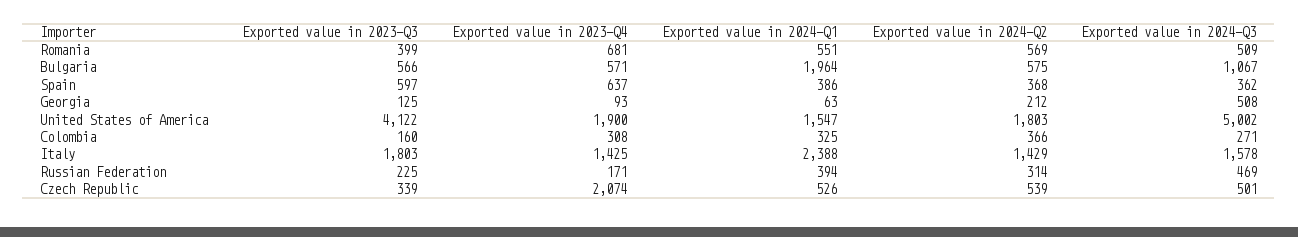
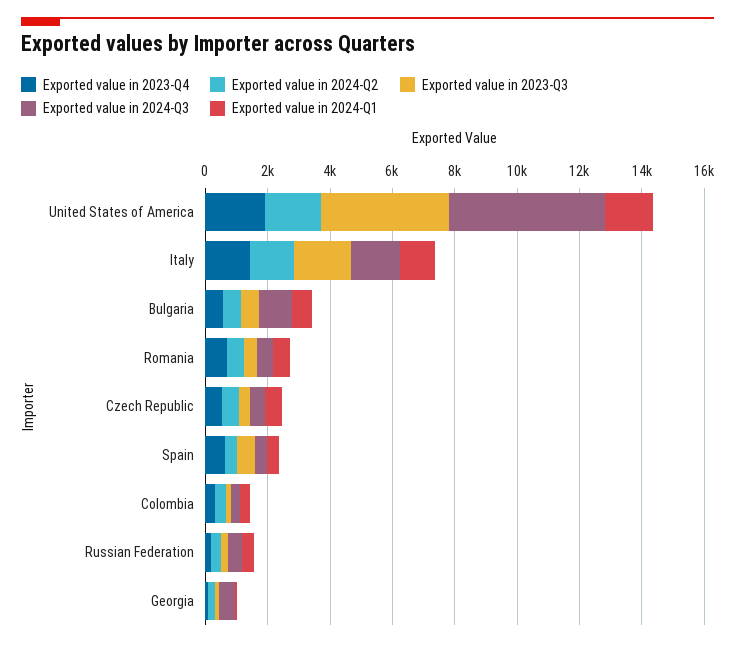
Exported value in 2024-Q1, Bulgaria: 1964 -> 500
Exported value in 2024-Q1, Italy: 2388 -> 1000
Exported value in 2023-Q4, Czech Republic: 2074 -> 500

